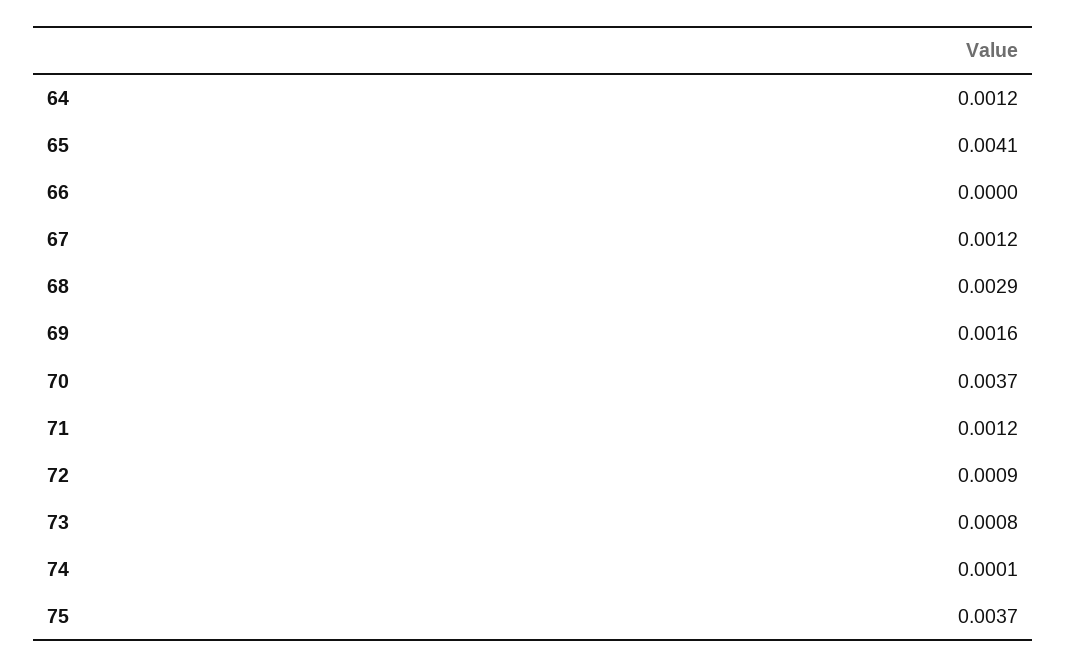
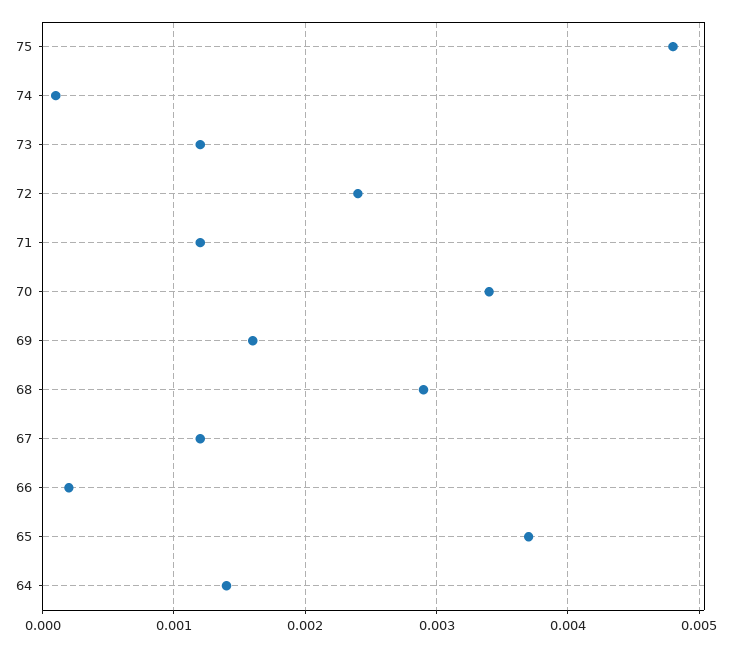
64: 0.0012 -> 0.0014
65: 0.0041 -> 0.0037
66: 0 -> 0.0002
70: 0.0037 -> 0.0034
72: 0.0009 -> 0.0024
73: 0.0008 -> 0.0012
75: 0.0037 -> 0.0048

